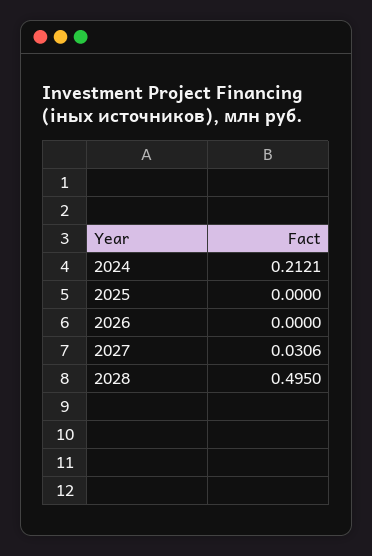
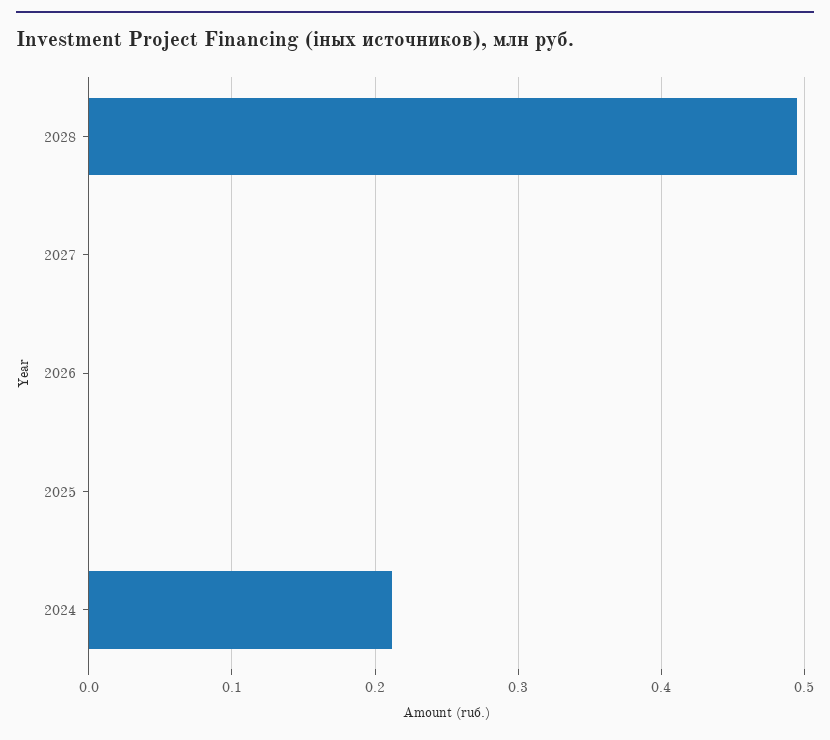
2027: 0.0306 -> 0

